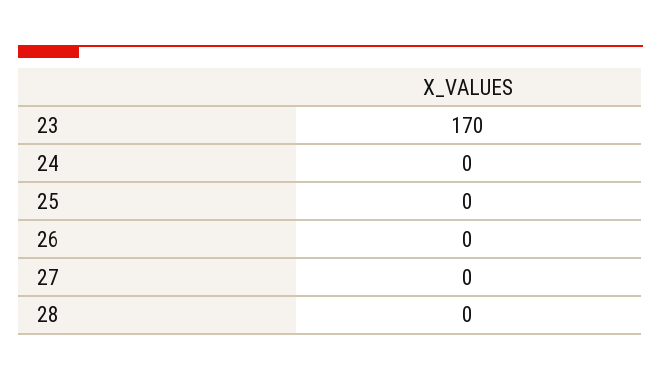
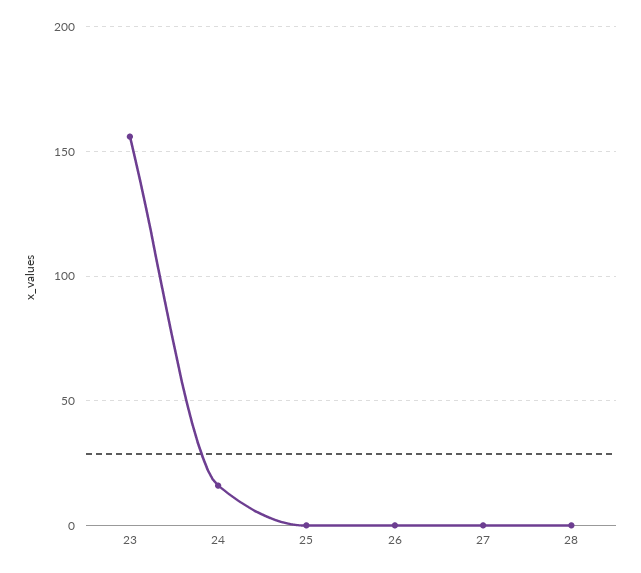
23: 170 -> 155
24: 0 -> 15

